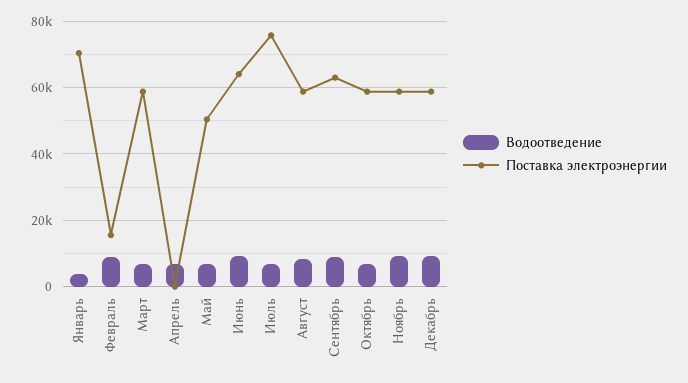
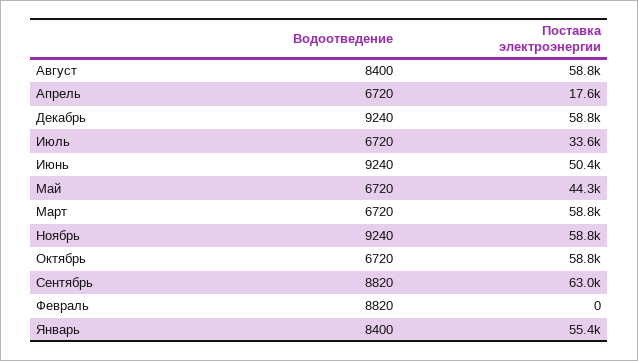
Водоотведение, Январь: 4000 -> 8400
Поставка электроэнергии, Январь: 70000 -> 55400
Поставка электроэнергии, Февраль: 16000 -> 0
Поставка электроэнергии, Апрель: 0 -> 17600
Поставка электроэнергии, Май: 50000 -> 44300
Поставка электроэнергии, Июнь: 64000 -> 50400
Поставка электроэнергии, Июль: 76000 -> 33600

